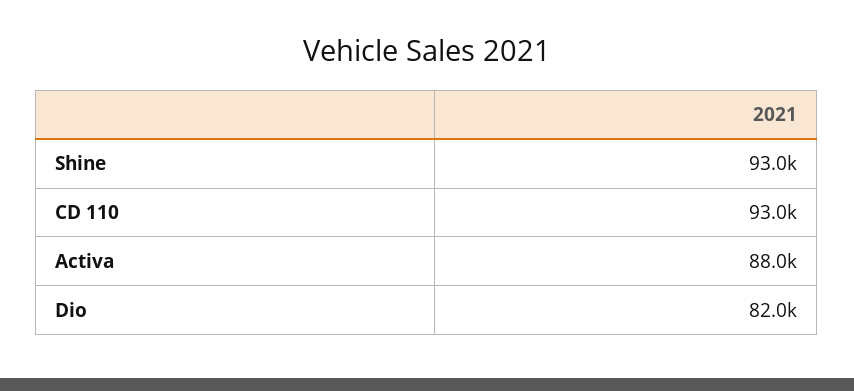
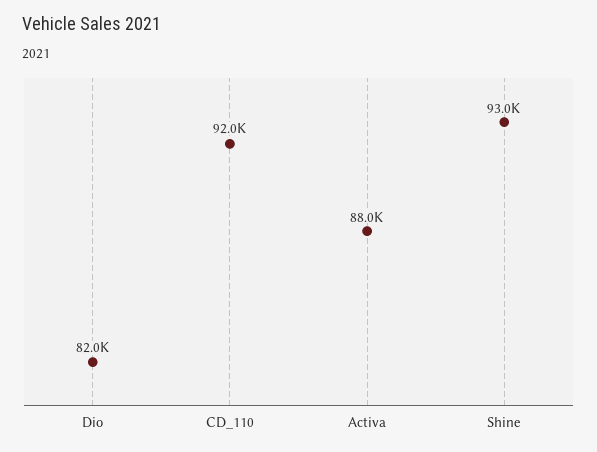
CD 110: 93000 -> 92000

